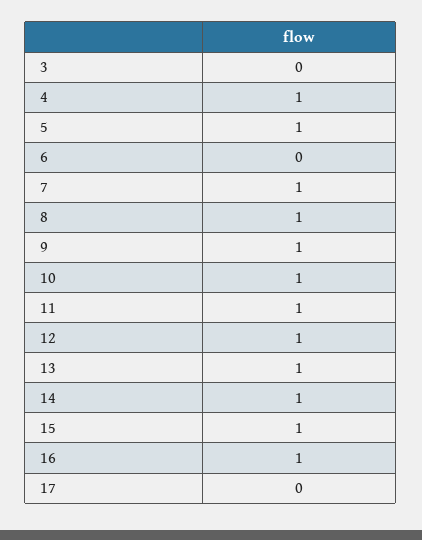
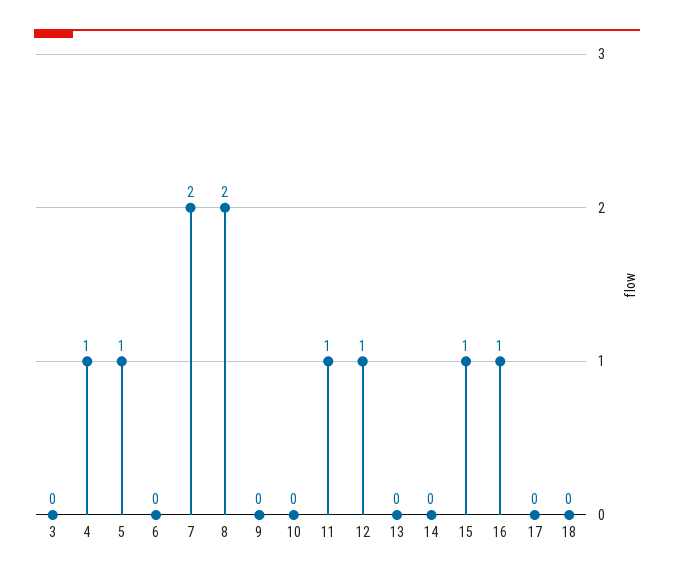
7: 1 -> 2
8: 1 -> 2
9: 1 -> 0
10: 1 -> 0
13: 1 -> 0
14: 1 -> 0
18: none -> 0

